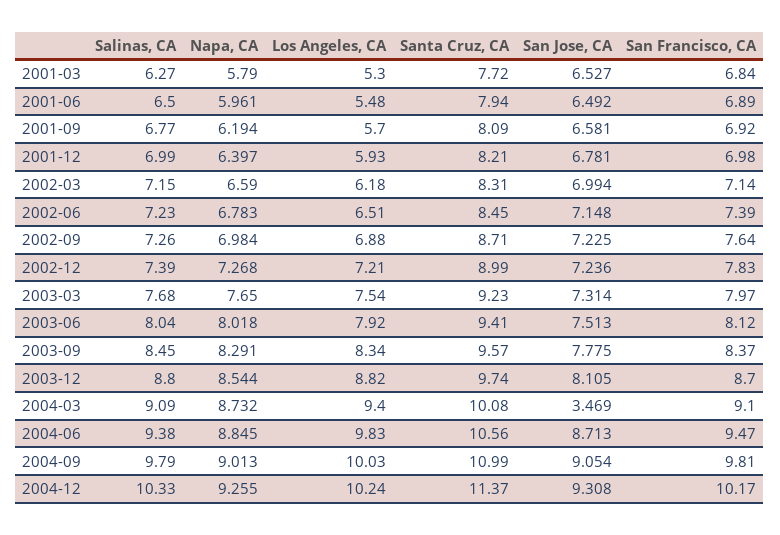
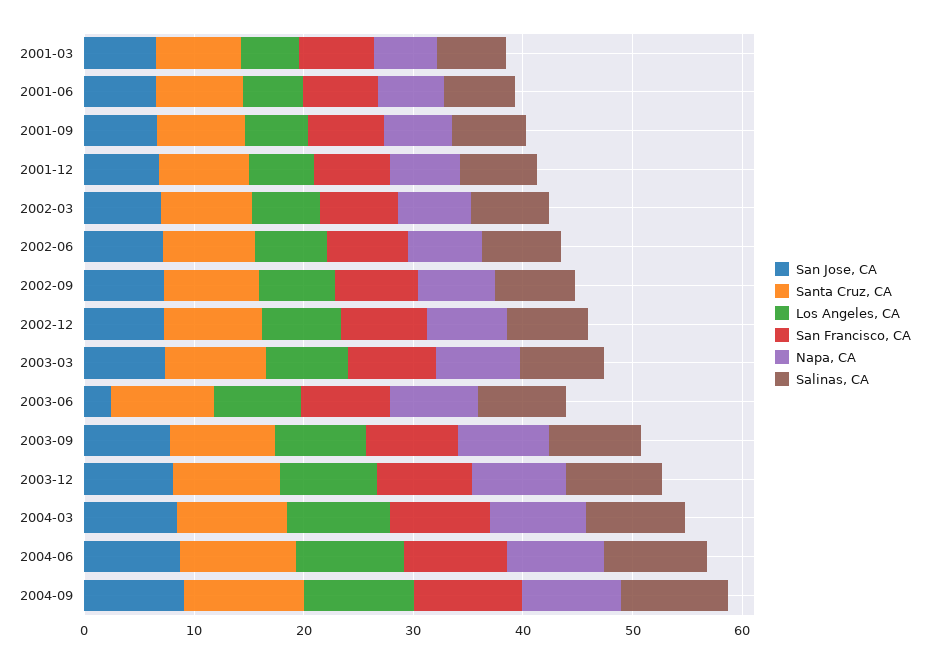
San Jose, CA, 2003-06: 7.513 -> 2
San Jose, CA, 2004-03: 3.469 -> 8
Salinas, CA, 2004-12: 10.33 -> none
Napa, CA, 2004-12: 9.255 -> none
Los Angeles, CA, 2004-12: 10.24 -> none
Santa Cruz, CA, 2004-12: 11.37 -> none
San Jose, CA, 2004-12: 9.308 -> none
San Francisco, CA, 2004-12: 10.17 -> none

